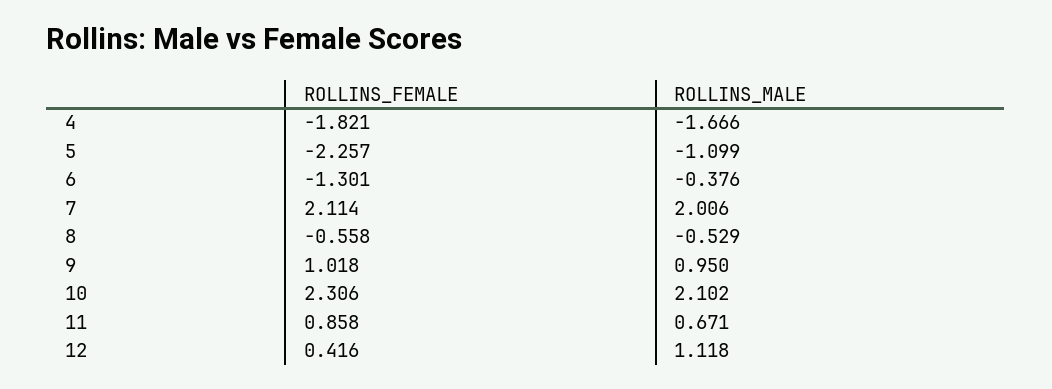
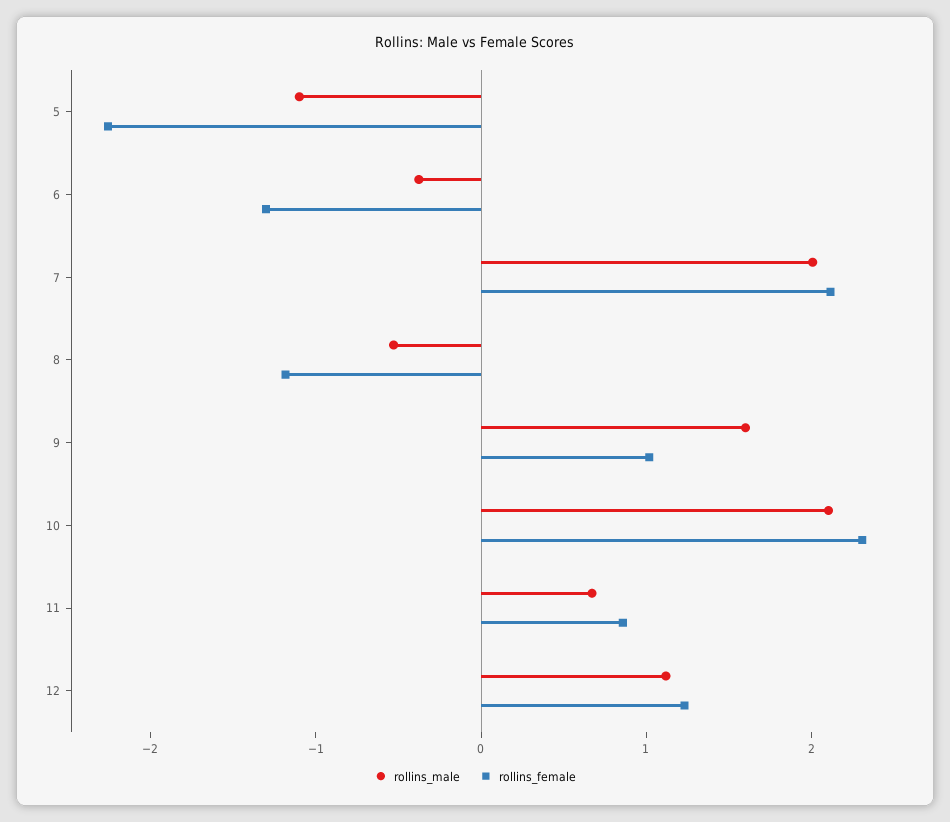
ROLLINS_FEMALE, 4: -1.821 -> none
ROLLINS_MALE, 4: -1.666 -> none
ROLLINS_FEMALE, 8: -0.558 -> -1.2
ROLLINS_MALE, 9: 0.95 -> 1.6
ROLLINS_FEMALE, 12: 0.416 -> 1.2

